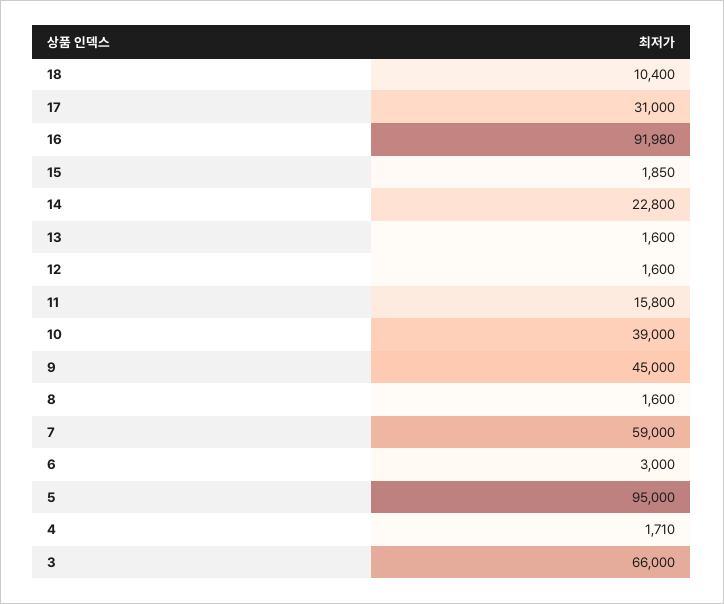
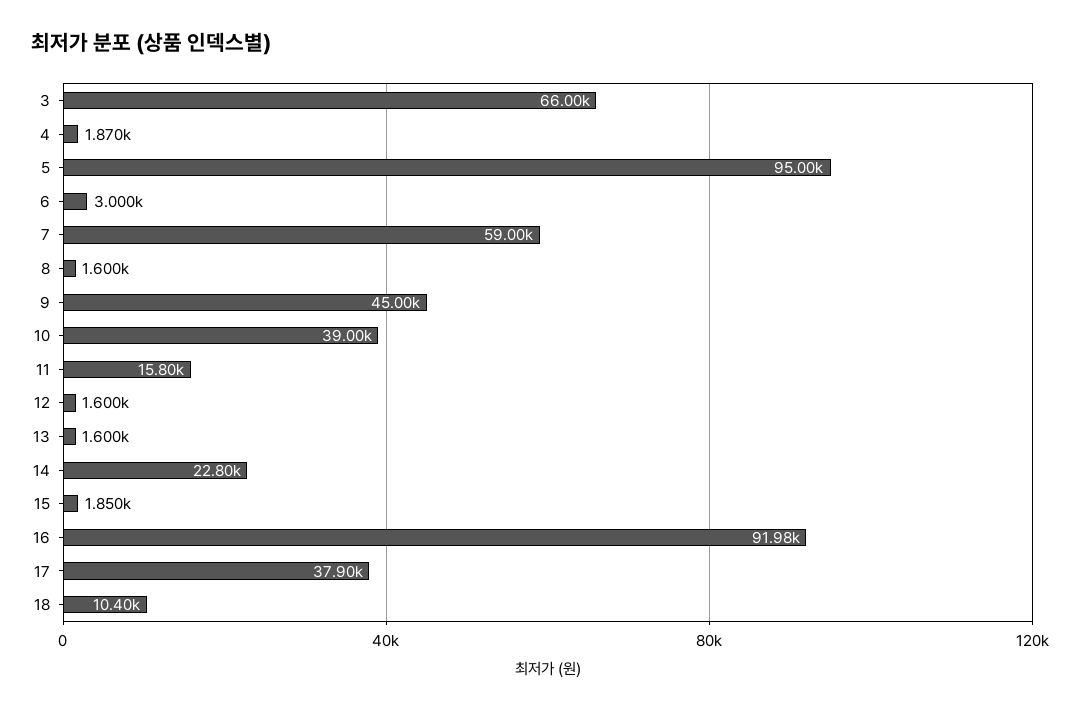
17: 31000 -> 37900
4: 1710 -> 1870

